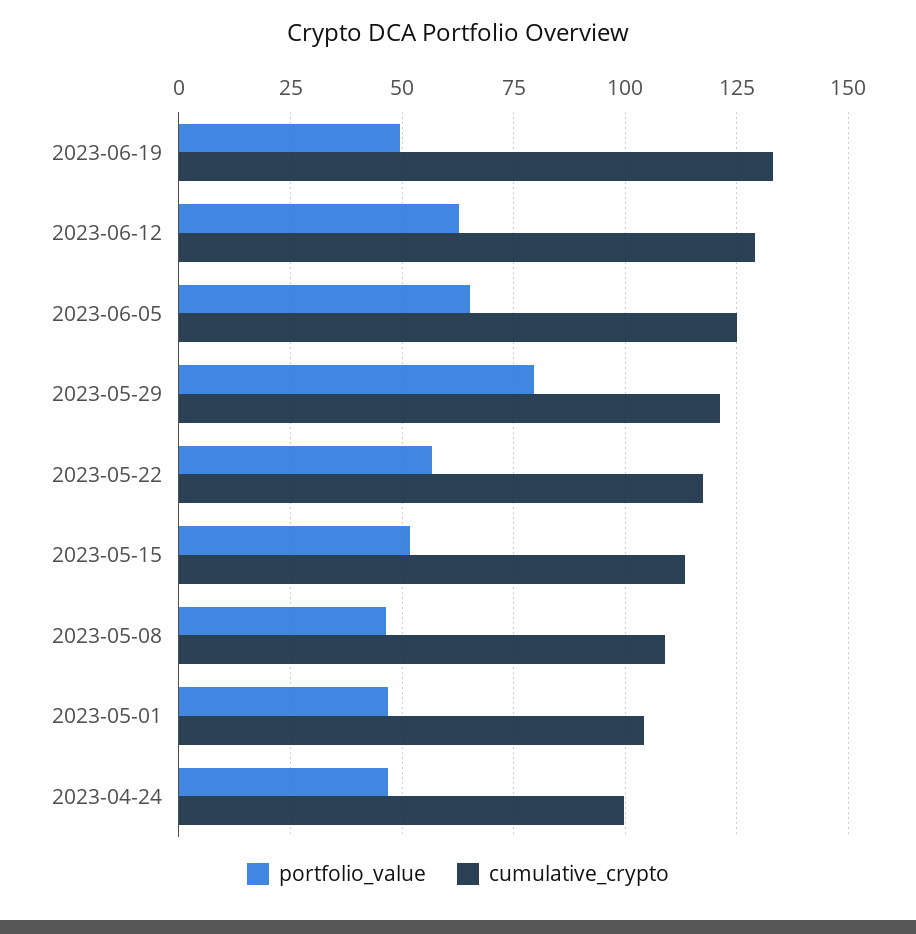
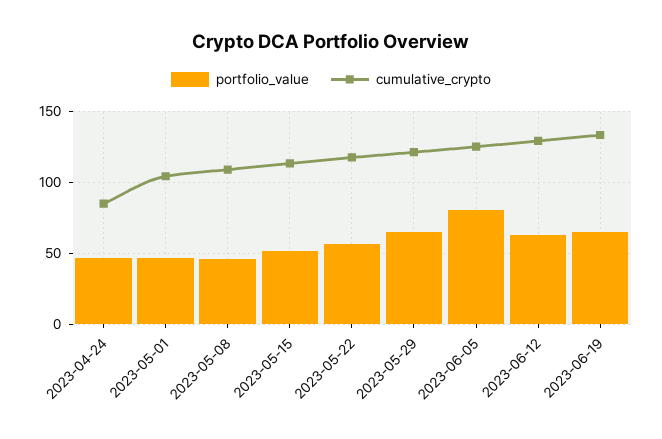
portfolio_value, 2023-06-19: 50 -> 65
portfolio_value, 2023-06-05: 65 -> 80
portfolio_value, 2023-05-29: 80 -> 65
cumulative_crypto, 2023-04-24: 100 -> 85

